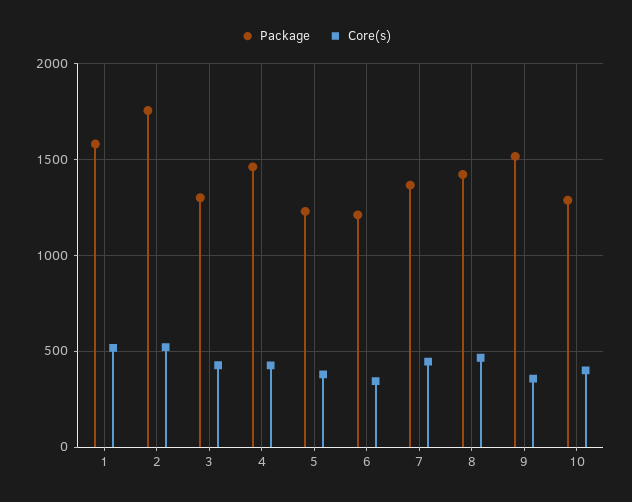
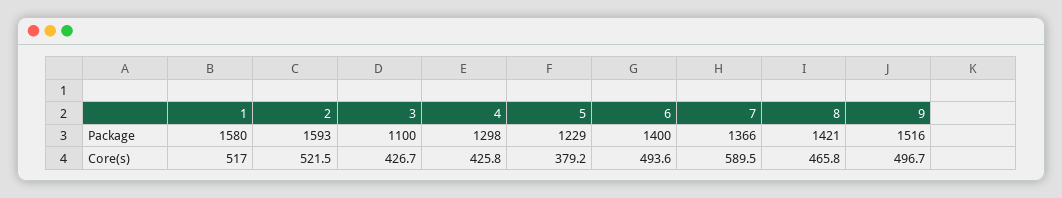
Package, 2: 1750 -> 1593
Package, 3: 1300 -> 1100
Package, 4: 1450 -> 1298
Package, 6: 1200 -> 1400
Core(s), 6: 350 -> 493.6
Core(s), 7: 450 -> 589.5
Core(s), 9: 350 -> 496.7
Package, 10: 1300 -> none
Core(s), 10: 400 -> none

